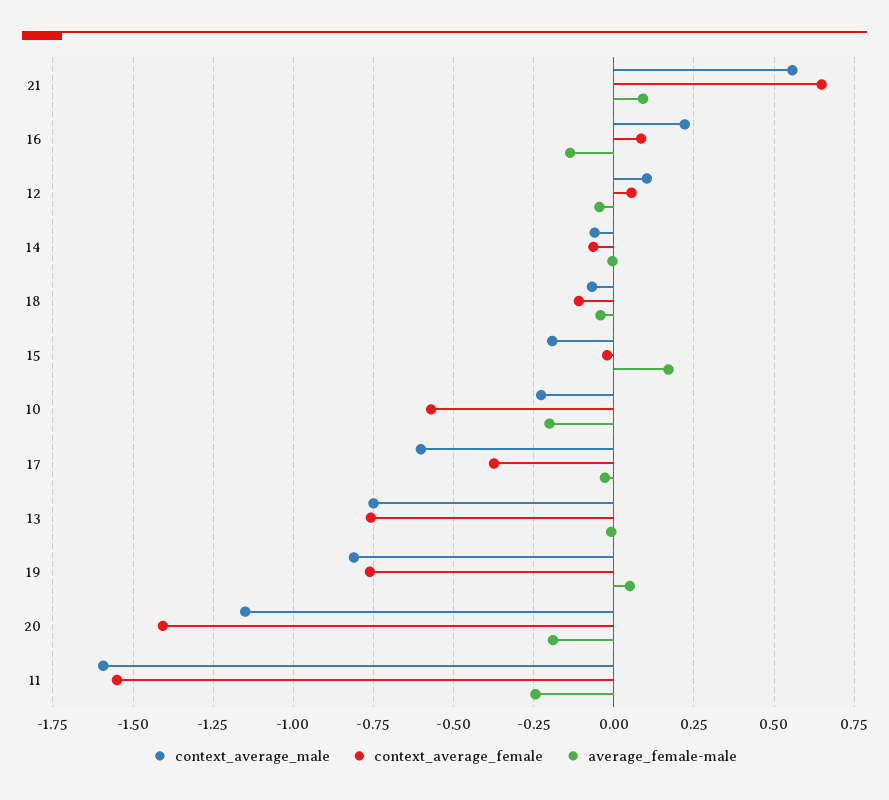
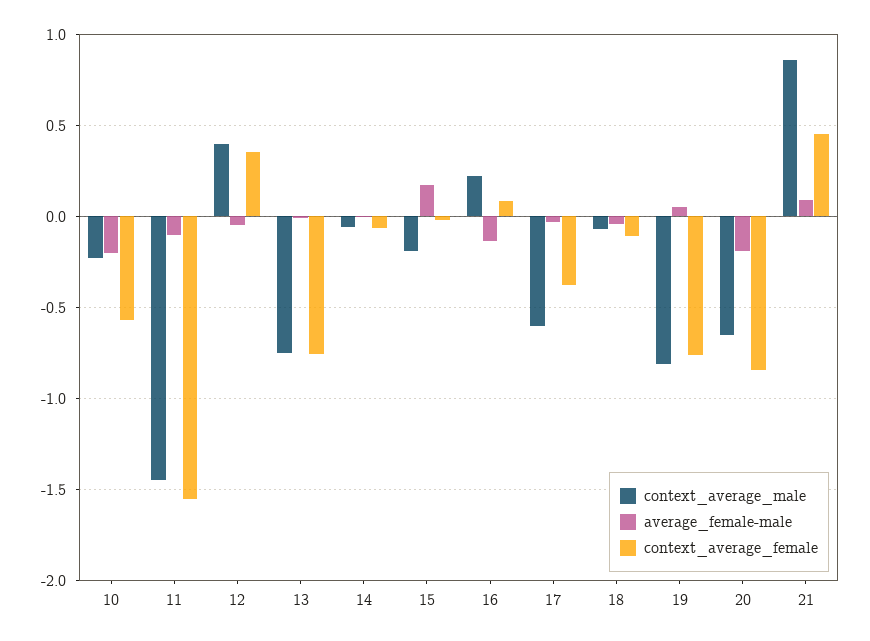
context_average_male, 21: 0.55 -> 0.85
context_average_female, 21: 0.65 -> 0.45
context_average_male, 12: 0.1 -> 0.4
context_average_female, 12: 0.05 -> 0.35
context_average_male, 20: -1.15 -> -0.65
context_average_female, 20: -1.4 -> -0.85
context_average_male, 11: -1.6 -> -1.45
average_female-male, 11: -0.25 -> -0.1

